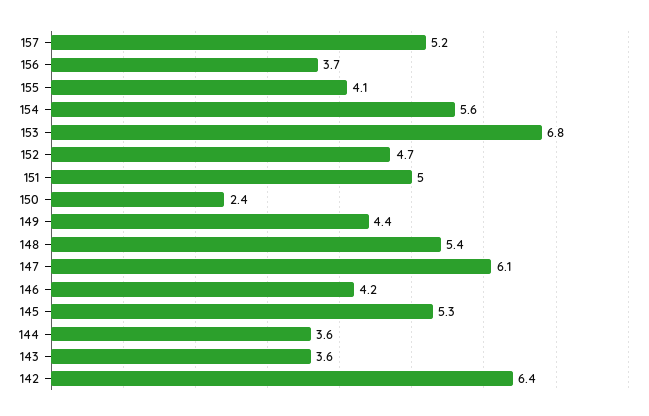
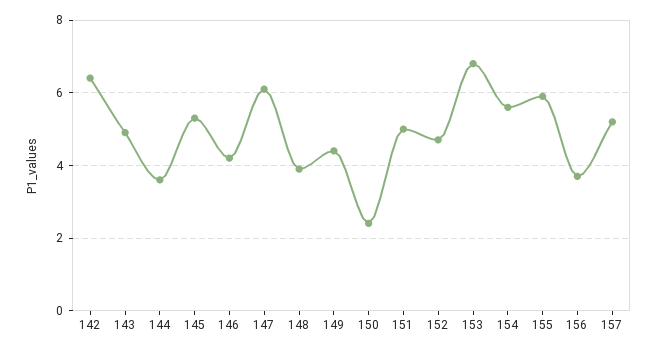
155: 4.1 -> 6
148: 5.4 -> 4
143: 3.6 -> 5

